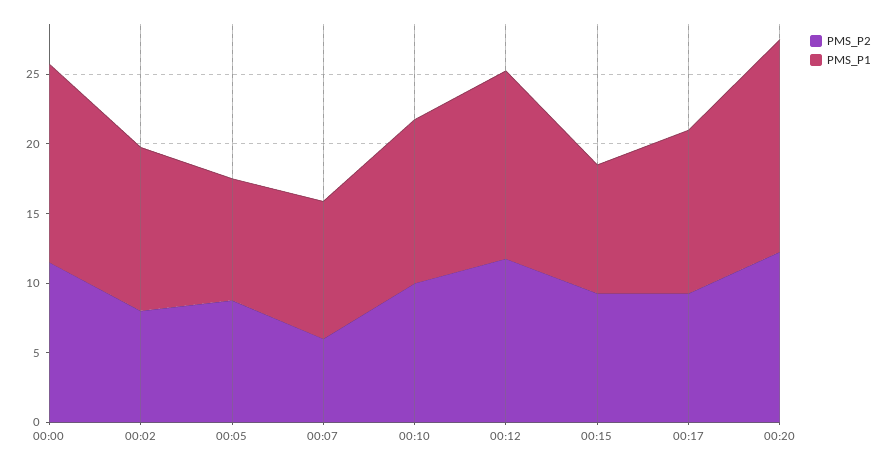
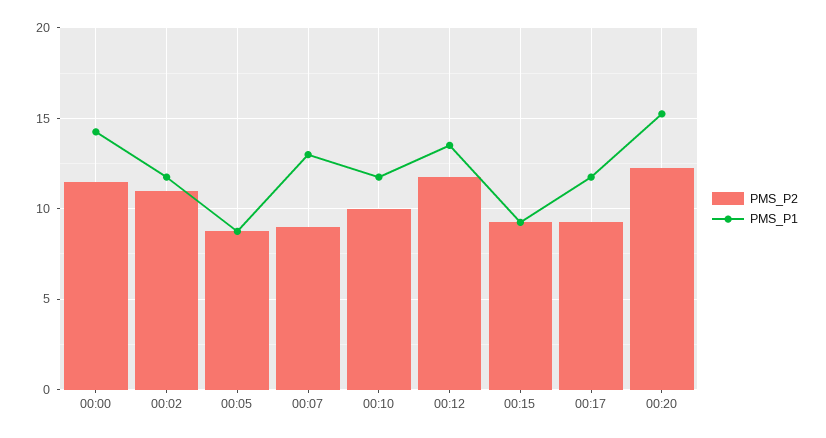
PMS_P2, 00:02: 8 -> 11
PMS_P2, 00:07: 6 -> 9
PMS_P1, 00:07: 10 -> 13

